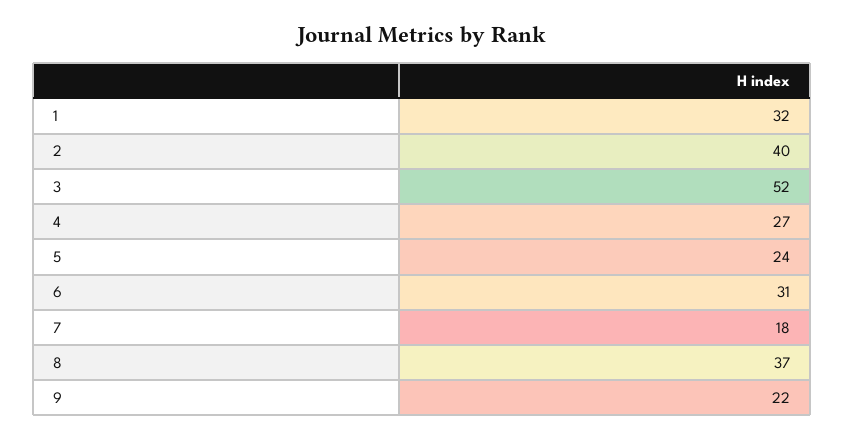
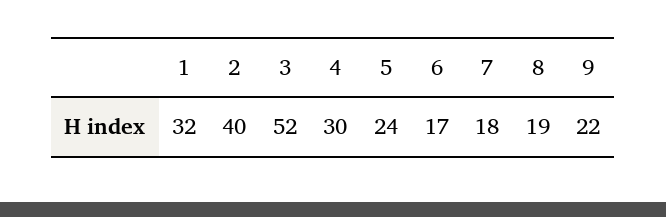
4: 27 -> 30
6: 31 -> 17
8: 37 -> 19

